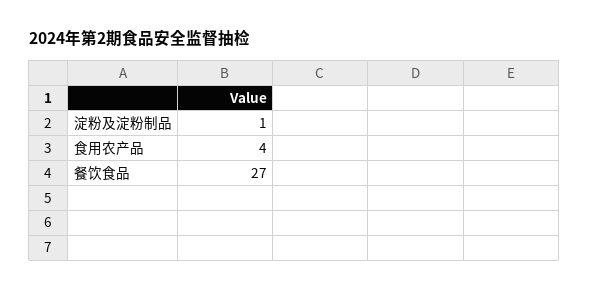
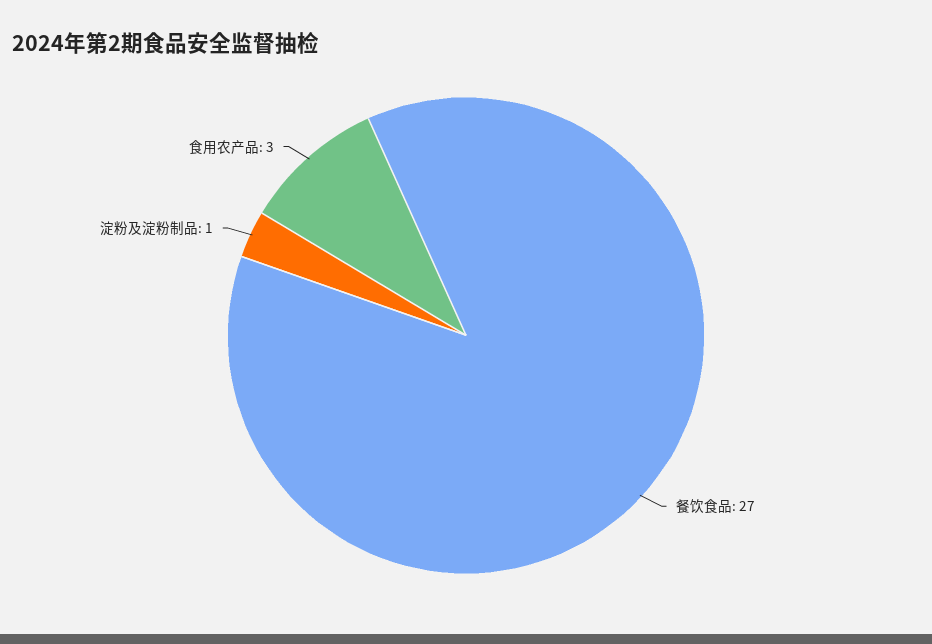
食用农产品: 4 -> 3

